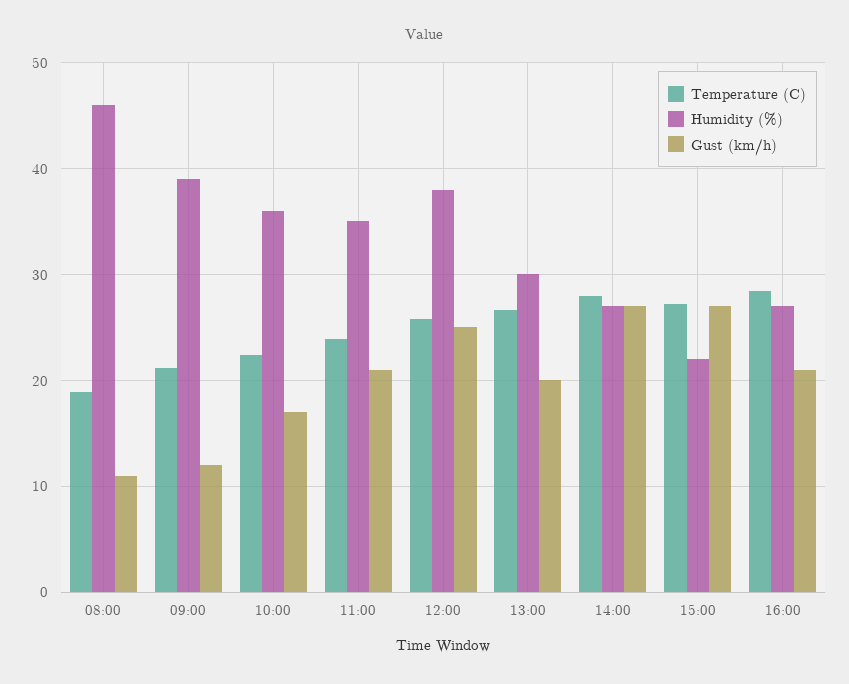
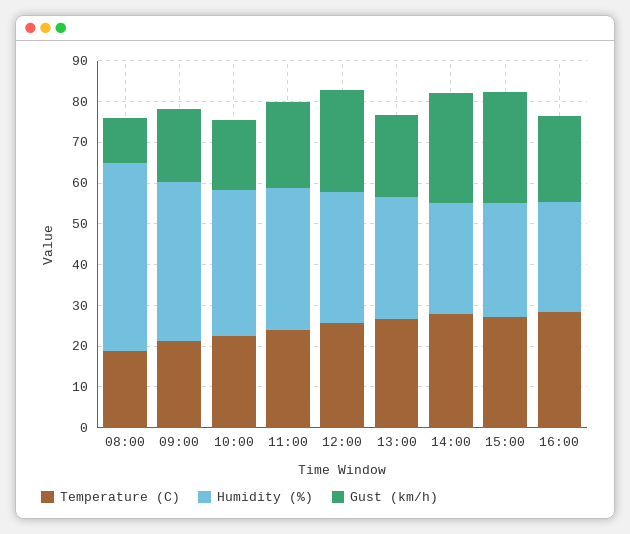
Gust (km/h), 09:00: 12 -> 18
Humidity (%), 12:00: 38 -> 32
Humidity (%), 15:00: 22 -> 28

